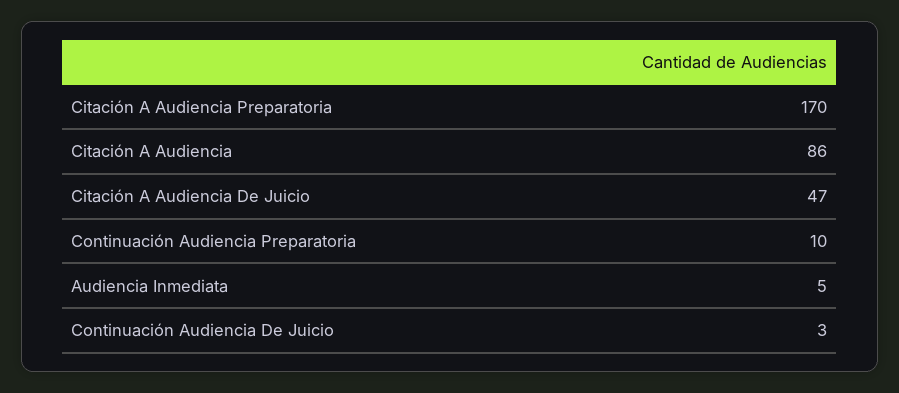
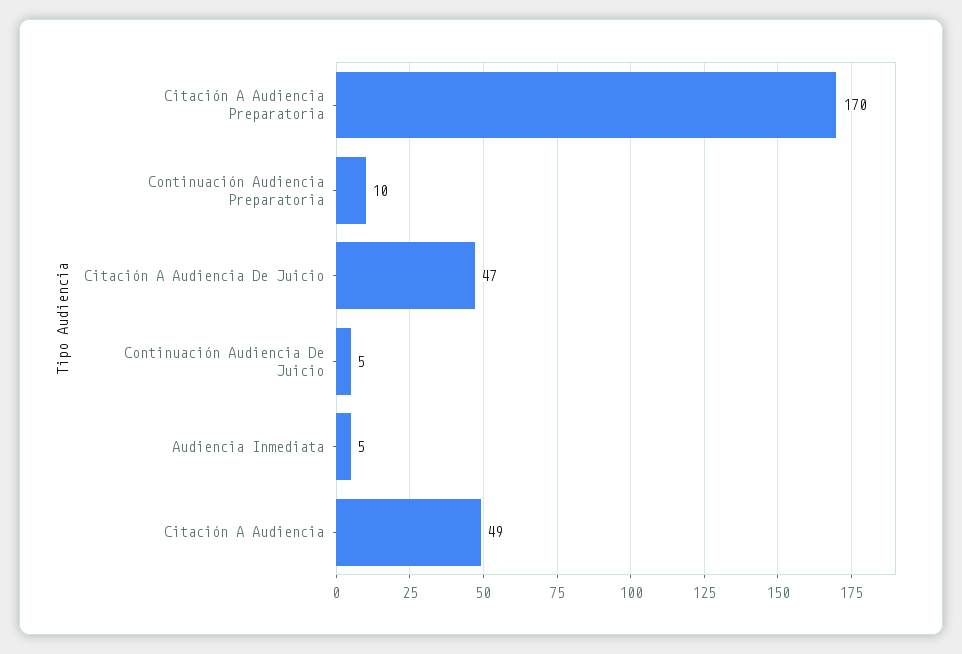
Citación A Audiencia: 86 -> 49
Continuación Audiencia De Juicio: 3 -> 5

